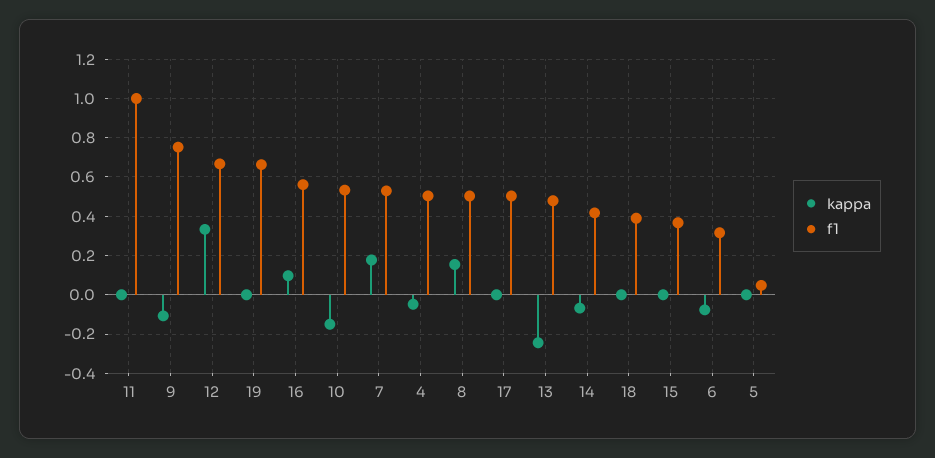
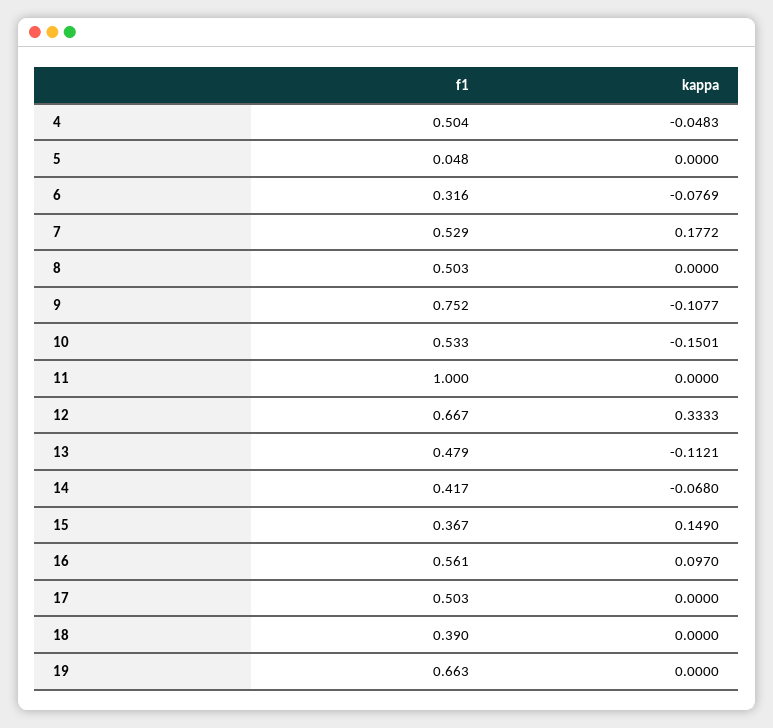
kappa, 8: 0.15 -> 0
kappa, 13: -0.25 -> -0.1121
kappa, 15: 0 -> 0.149

